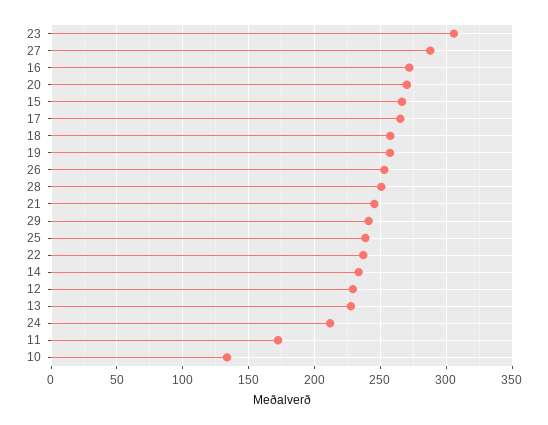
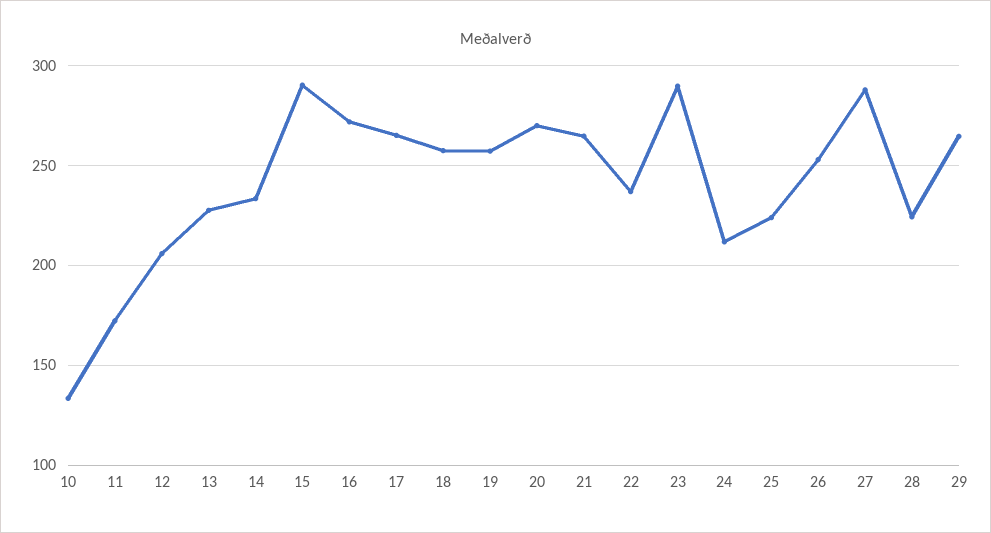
23: 305 -> 290
15: 265 -> 290
28: 250 -> 225
21: 245 -> 265
29: 240 -> 265
25: 240 -> 225
12: 230 -> 205

